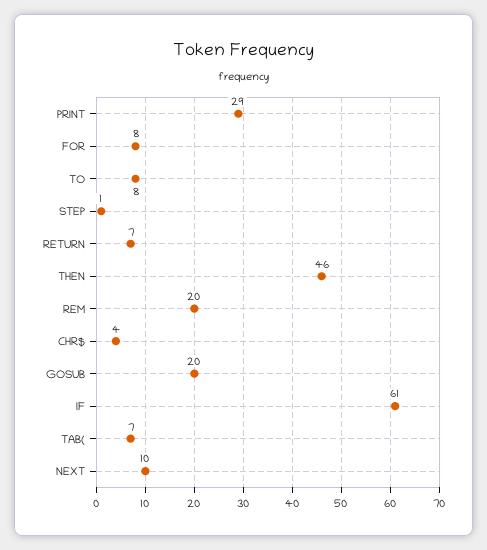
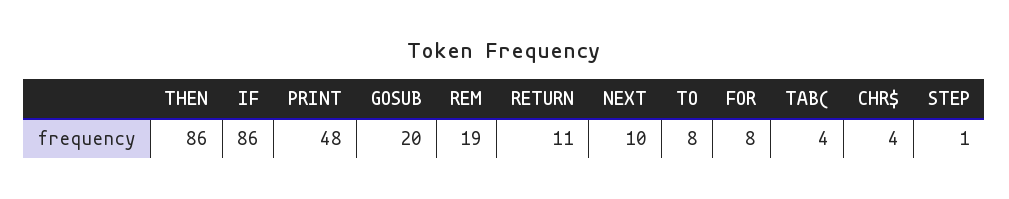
PRINT: 29 -> 48
RETURN: 7 -> 11
THEN: 46 -> 86
REM: 20 -> 19
IF: 61 -> 86
TAB(: 7 -> 4

